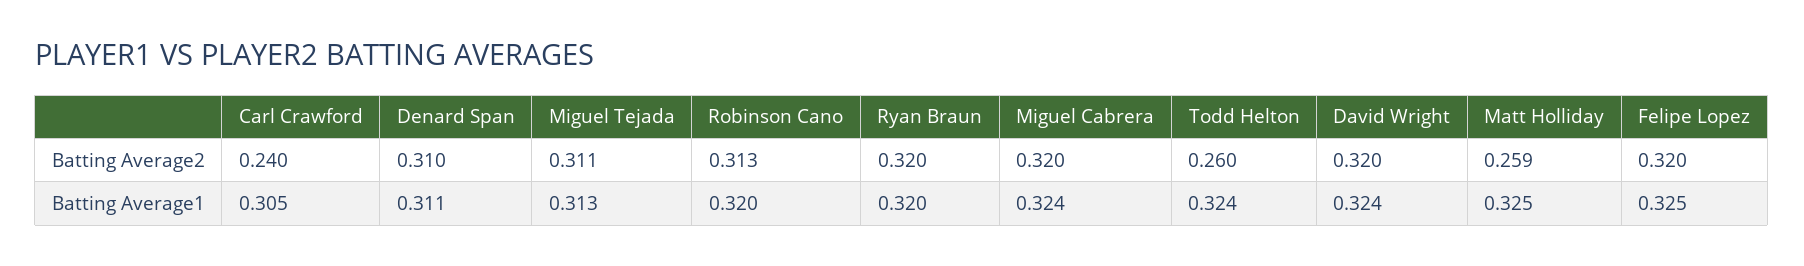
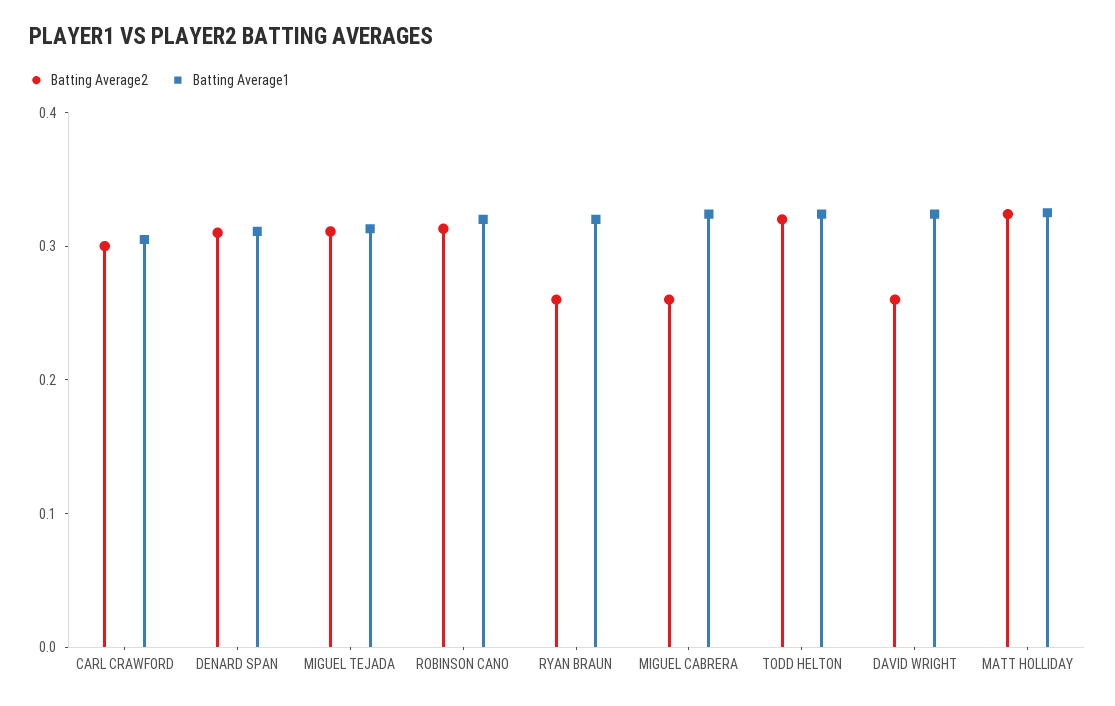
Batting Average2, Carl Crawford: 0.24 -> 0.3
Batting Average2, Ryan Braun: 0.32 -> 0.26
Batting Average2, Miguel Cabrera: 0.32 -> 0.26
Batting Average2, Todd Helton: 0.26 -> 0.32
Batting Average2, David Wright: 0.32 -> 0.26
Batting Average2, Matt Holliday: 0.259 -> 0.32
Batting Average2, Felipe Lopez: 0.32 -> none
Batting Average1, Felipe Lopez: 0.325 -> none

